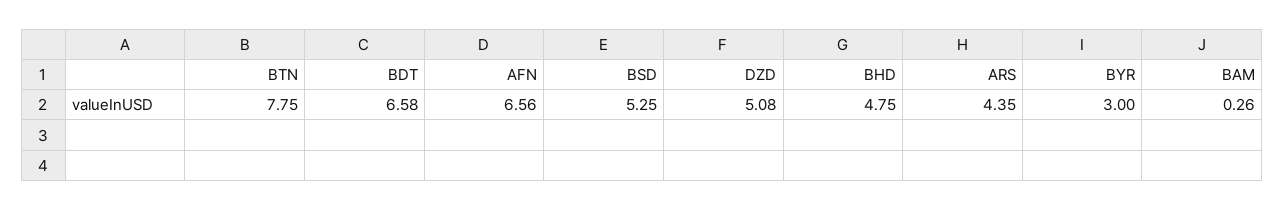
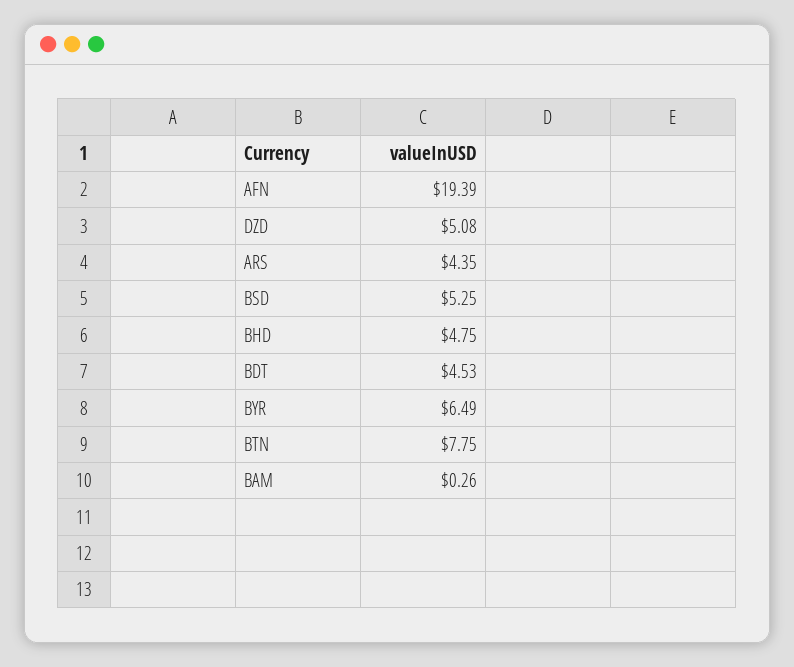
BDT: 6.58 -> 4.53
AFN: 6.56 -> 19.39
BYR: 3 -> 6.49

